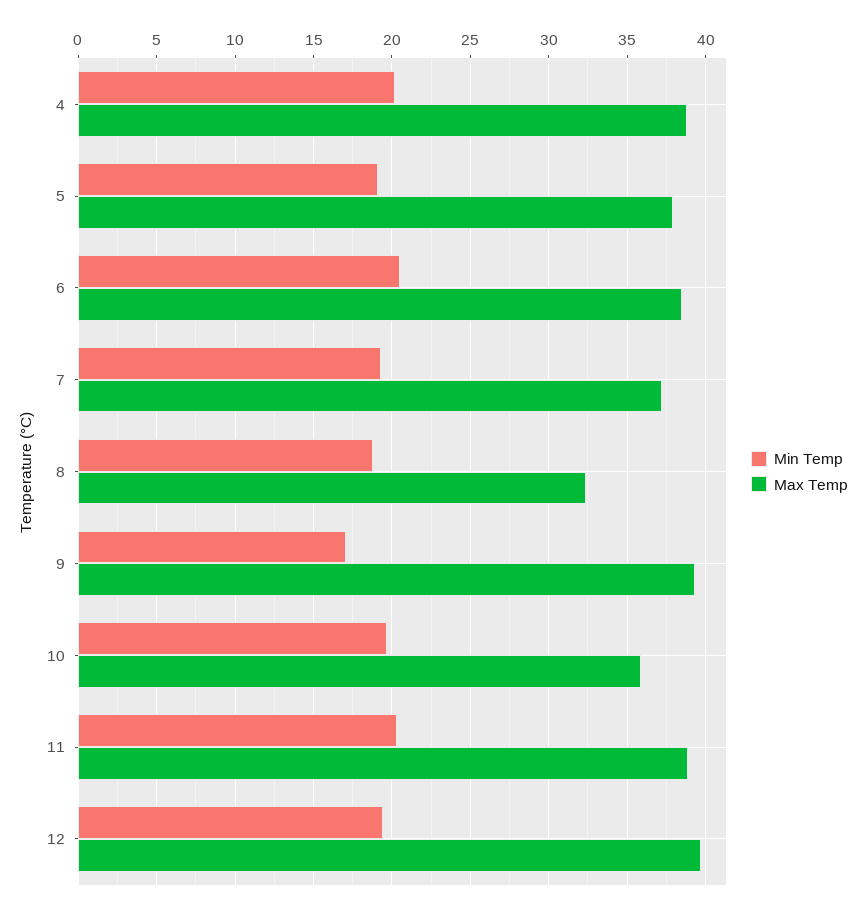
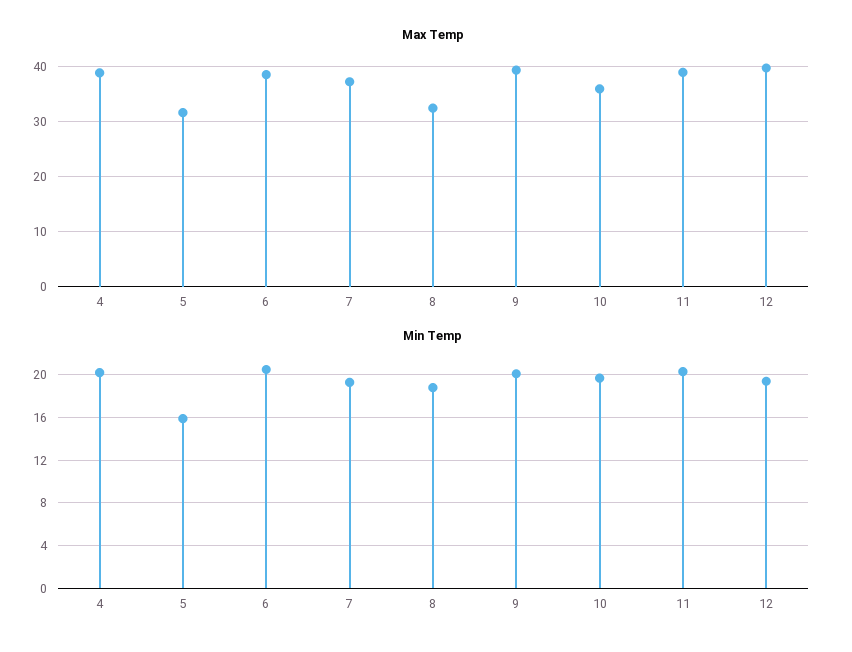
Min Temp, 5: 19 -> 16
Max Temp, 5: 38 -> 32
Min Temp, 9: 17 -> 20

